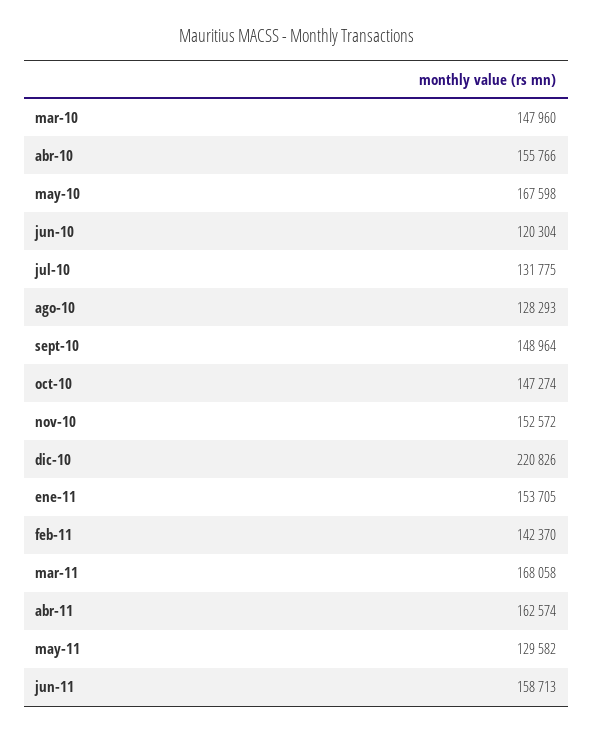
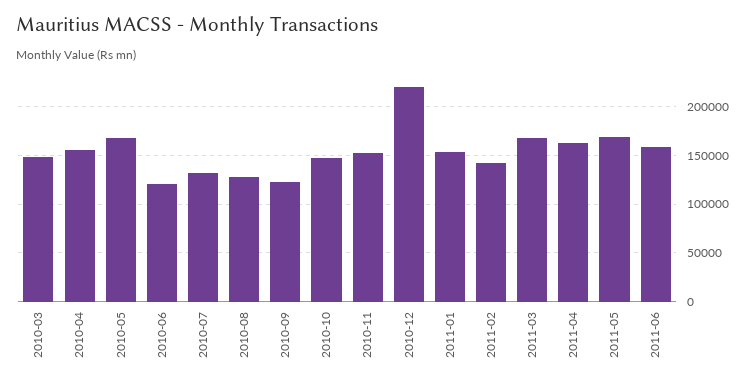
sept-10: 148964 -> 120000
may-11: 129582 -> 170000

